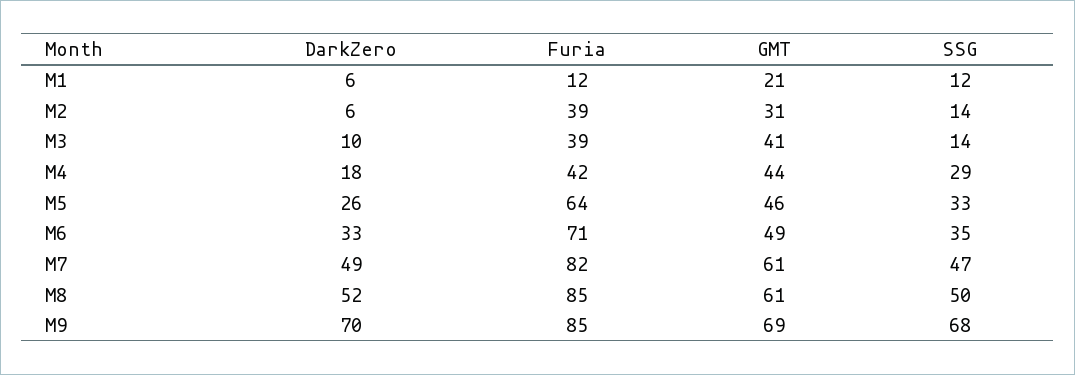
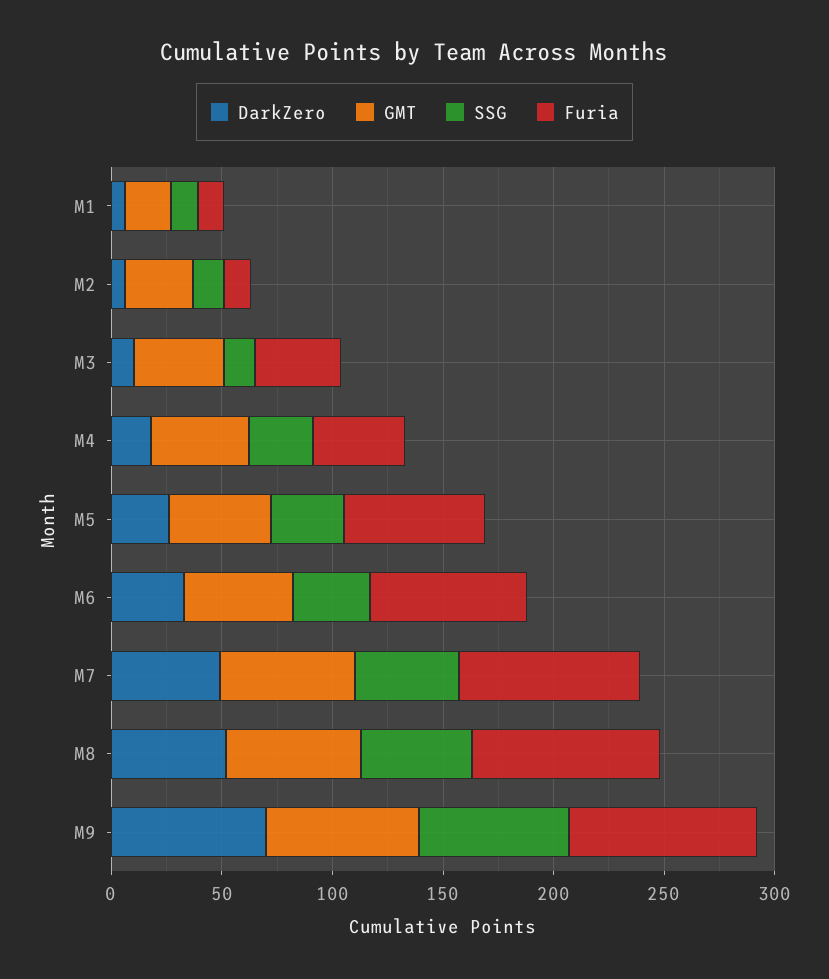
Furia, M2: 39 -> 10

